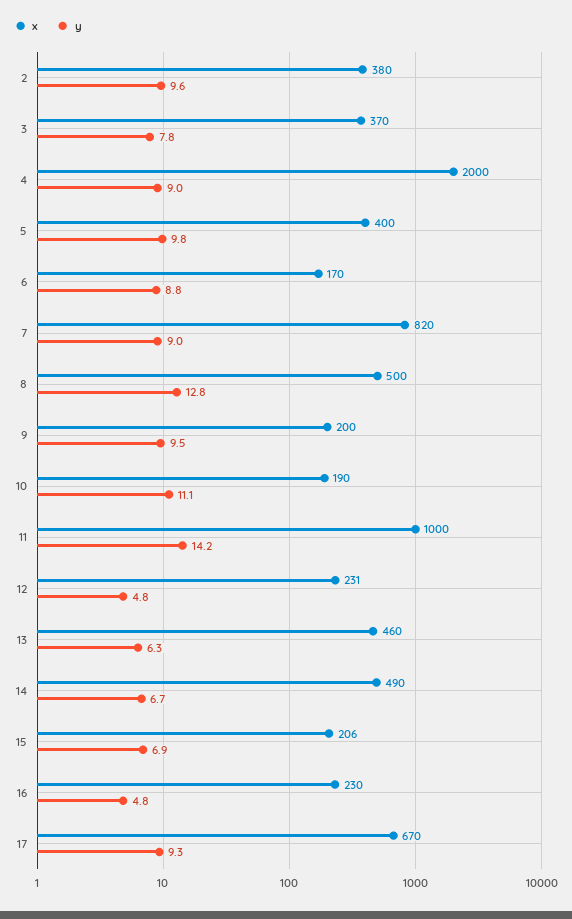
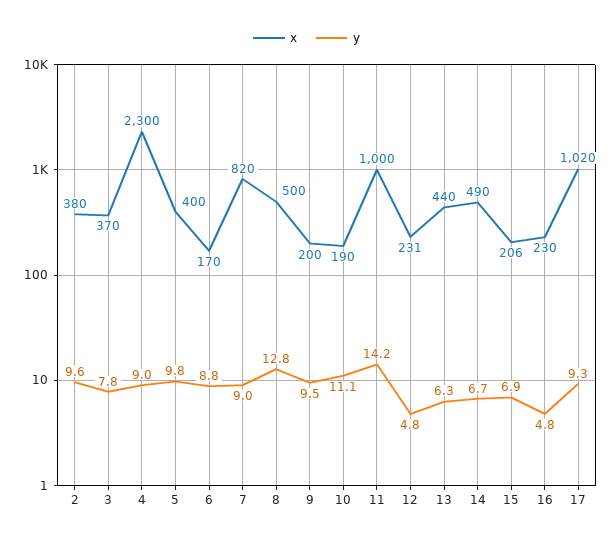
x, 4: 2000 -> 2300
x, 13: 460 -> 440
x, 17: 670 -> 1020

